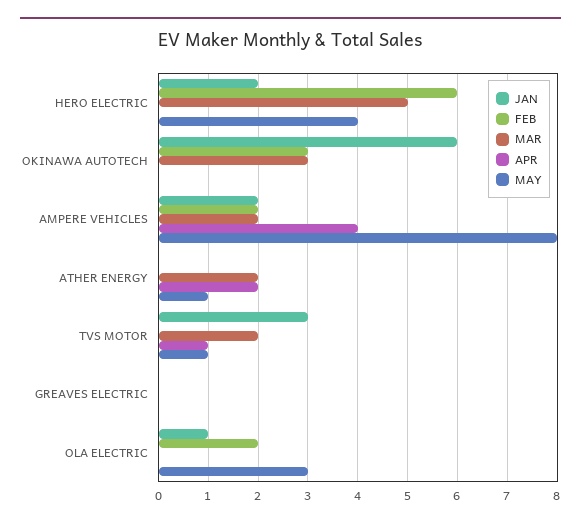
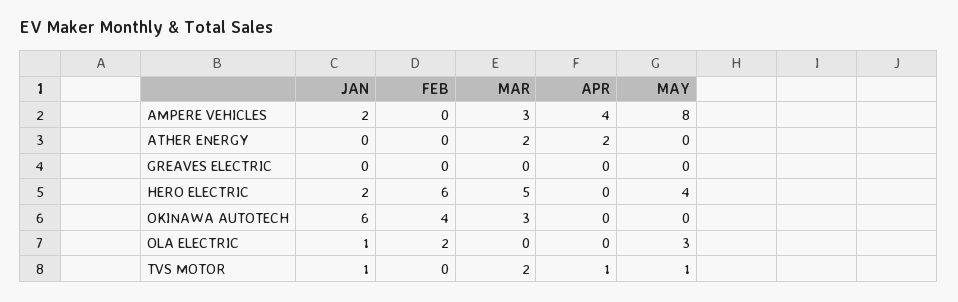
FEB, OKINAWA AUTOTECH: 3 -> 4
FEB, AMPERE VEHICLES: 2 -> 0
MAR, AMPERE VEHICLES: 2 -> 3
MAY, ATHER ENERGY: 1 -> 0
JAN, TVS MOTOR: 3 -> 1

